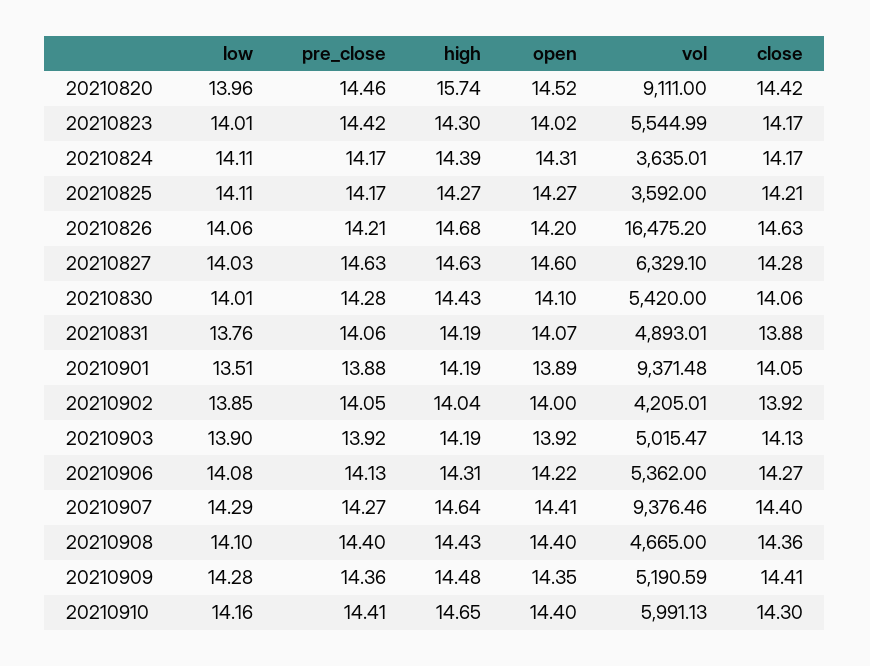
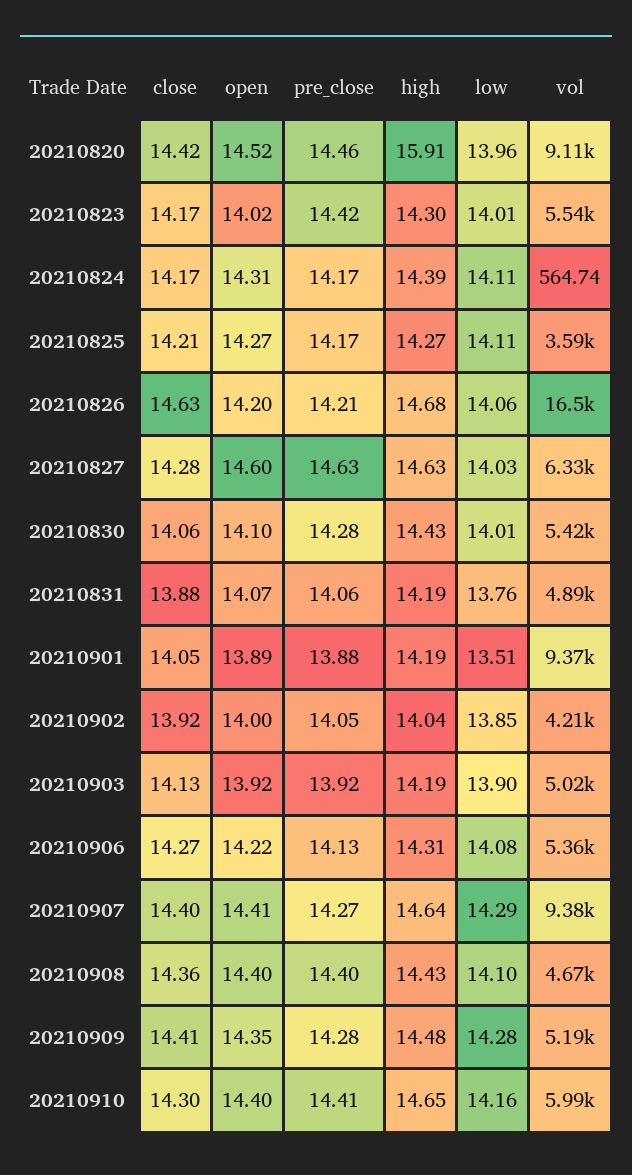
high, 20210820: 15.74 -> 15.91
vol, 20210824: 3635.01 -> 564.74
pre_close, 20210909: 14.36 -> 14.28

